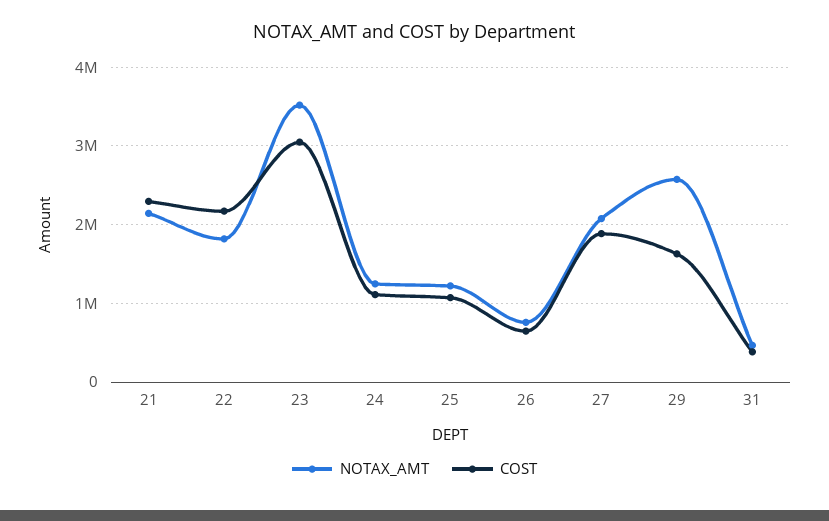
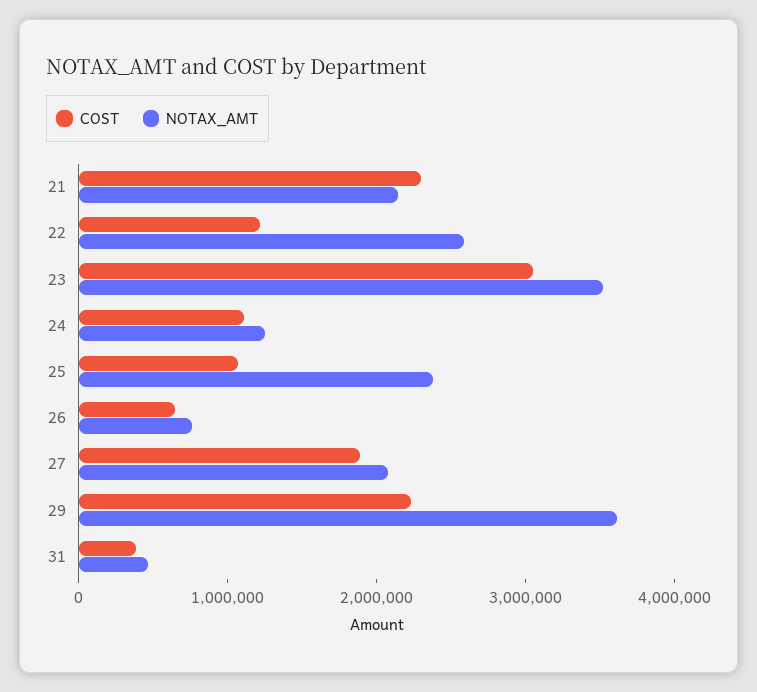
NOTAX_AMT, 22: 1800000 -> 2600000
COST, 22: 2200000 -> 1200000
NOTAX_AMT, 25: 1200000 -> 2400000
NOTAX_AMT, 29: 2600000 -> 3600000
COST, 29: 1600000 -> 2200000

